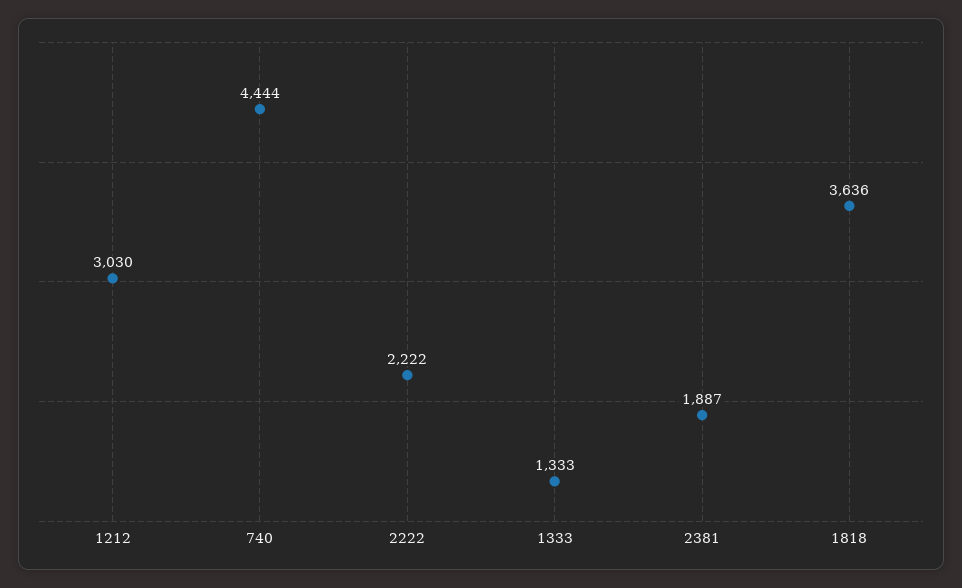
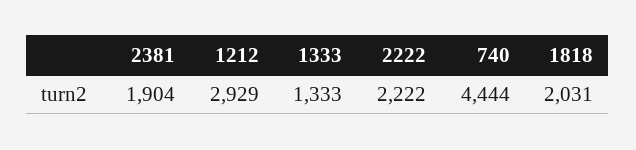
1212: 3030 -> 2929
2381: 1887 -> 1904
1818: 3636 -> 2031

